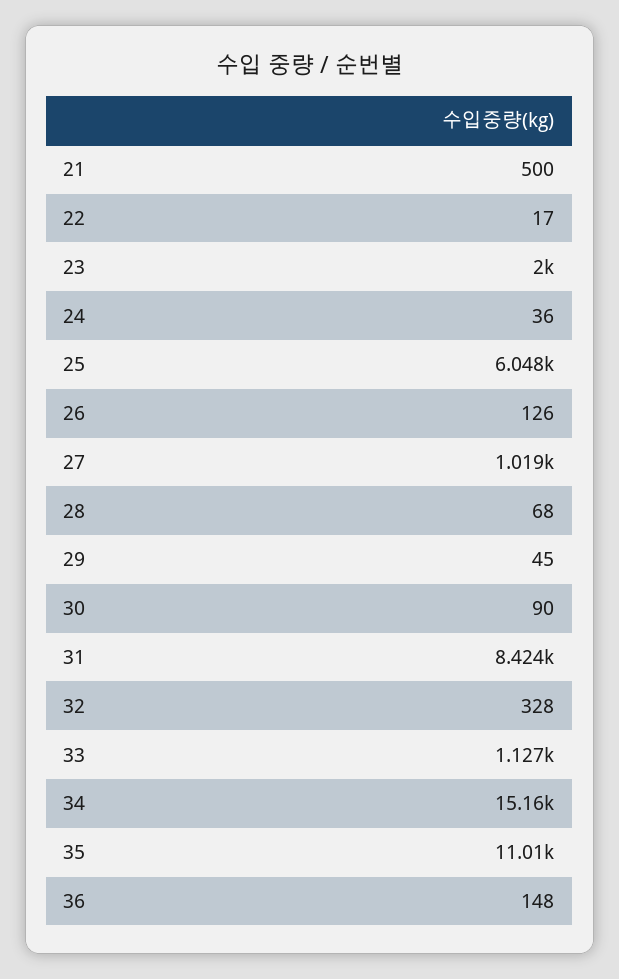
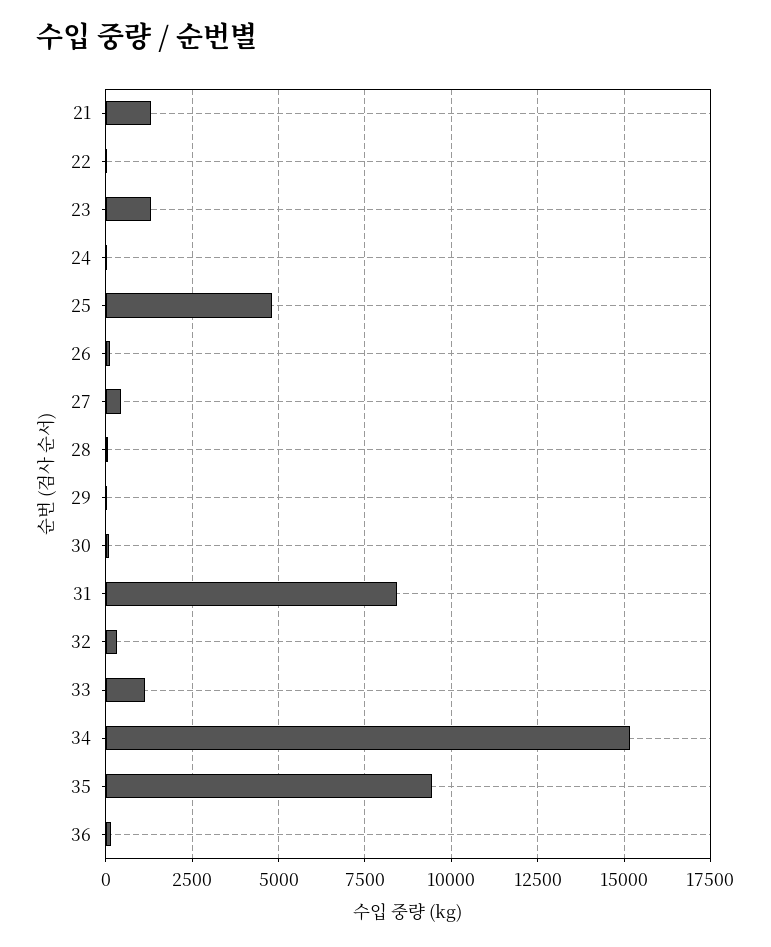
21: 500 -> 1250
23: 2000 -> 1250
25: 6048 -> 4750
27: 1019 -> 500
35: 11010 -> 9500

